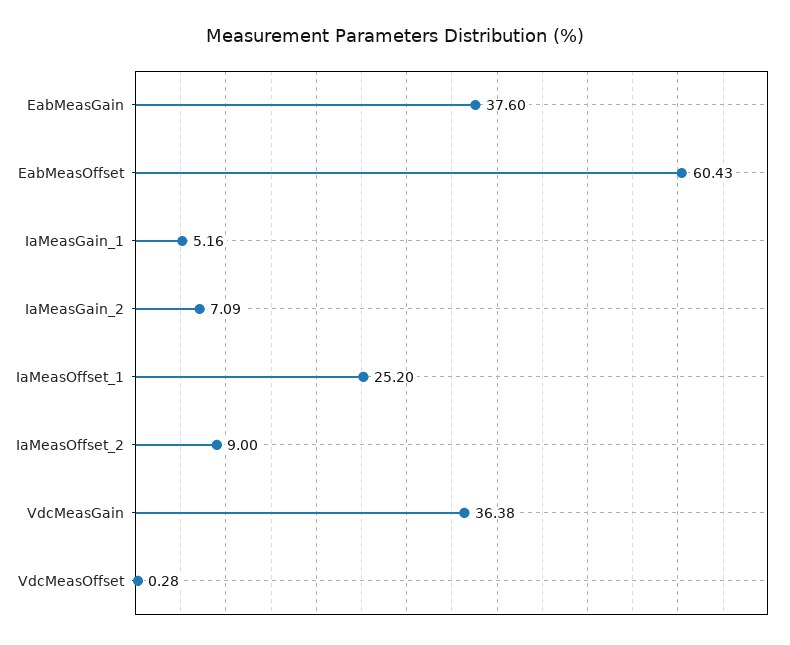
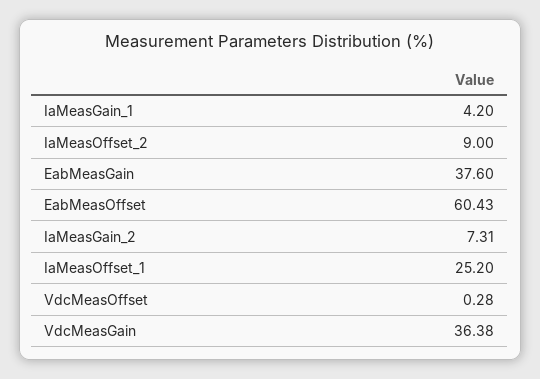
IaMeasGain_1: 5.16 -> 4.2
IaMeasGain_2: 7.09 -> 7.31

